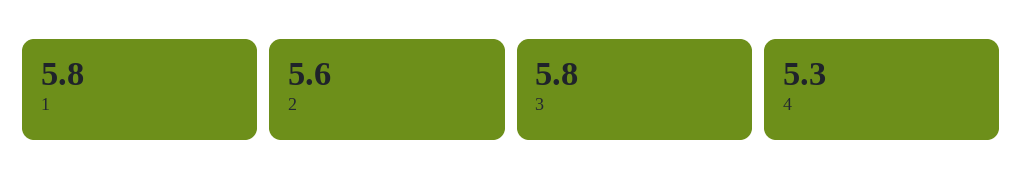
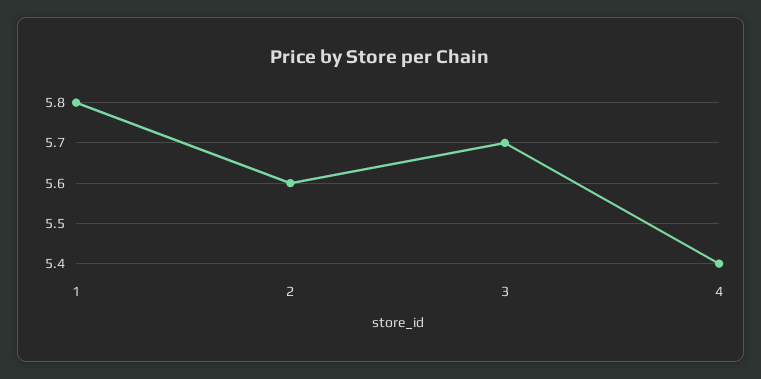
3: 5.8 -> 5.7
4: 5.3 -> 5.4

